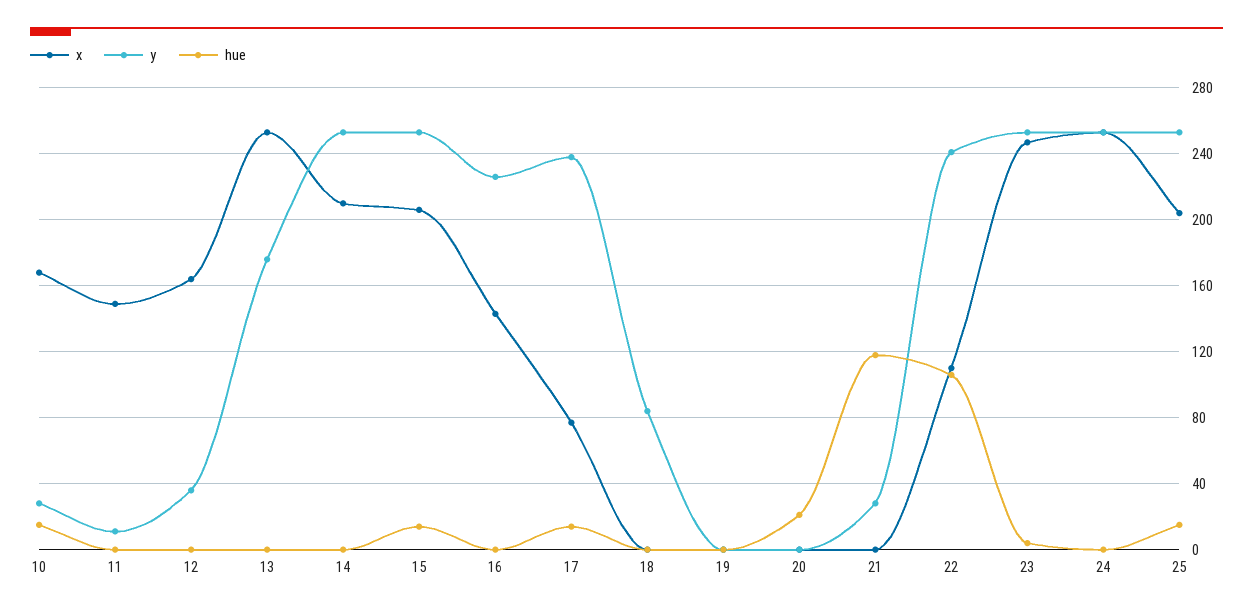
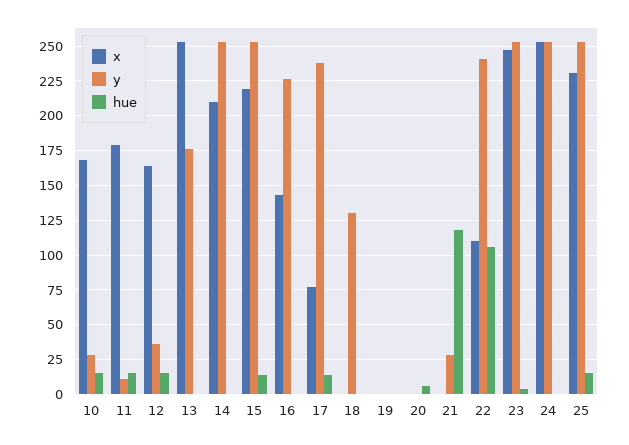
x, 11: 150 -> 180
hue, 11: 0 -> 15
hue, 12: 0 -> 15
x, 15: 205 -> 220
y, 18: 85 -> 130
hue, 20: 20 -> 5
x, 25: 205 -> 230

